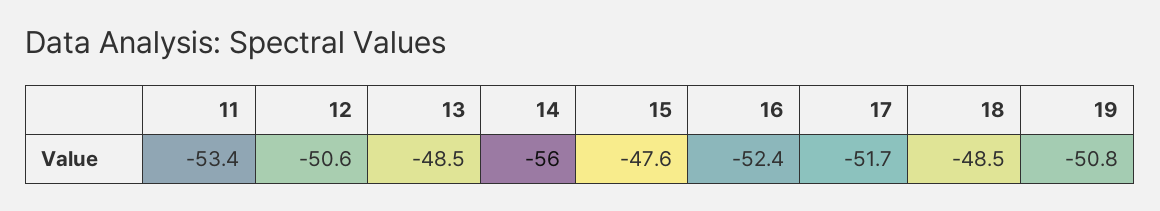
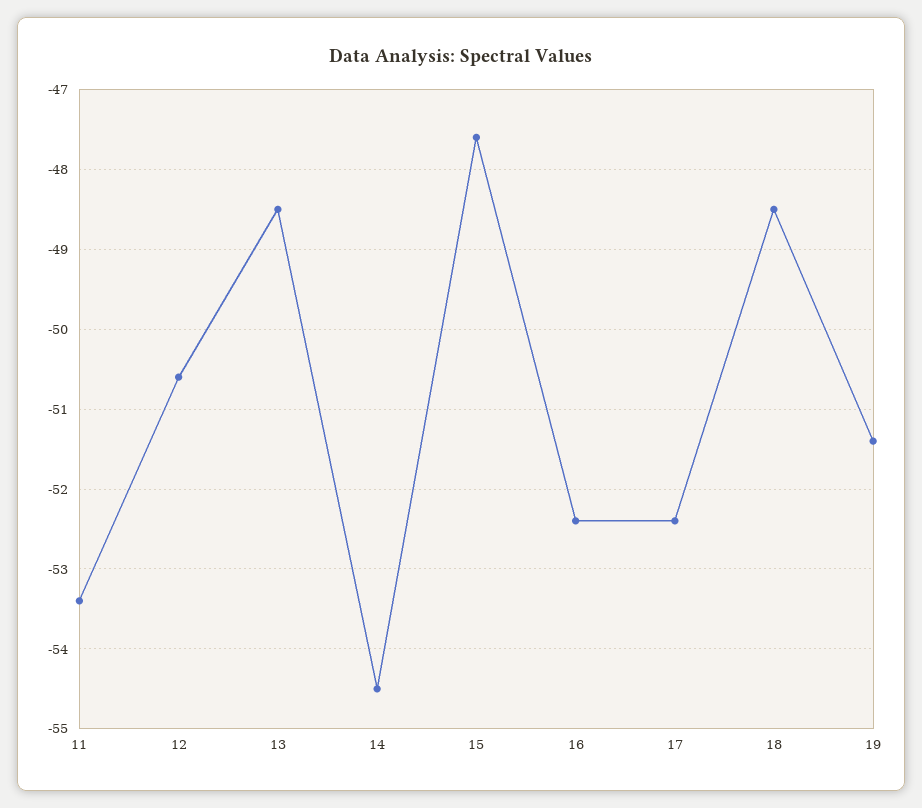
14: -56 -> -54.5
17: -51.7 -> -52.4
19: -50.8 -> -51.4

